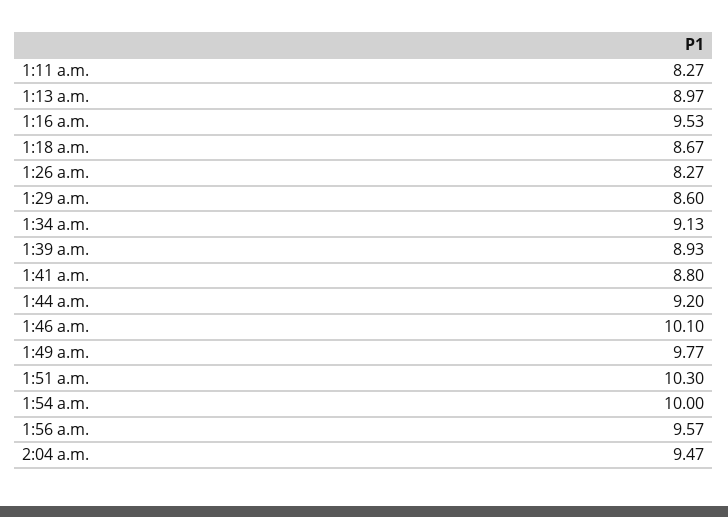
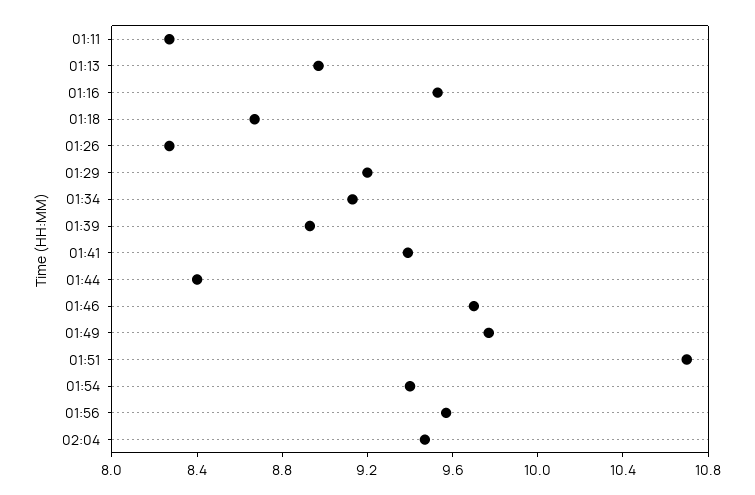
1:29 a.m.: 8.6 -> 9.2
1:41 a.m.: 8.8 -> 9.4
1:44 a.m.: 9.2 -> 8.4
1:46 a.m.: 10.1 -> 9.7
1:51 a.m.: 10.3 -> 10.7
1:54 a.m.: 10 -> 9.4

